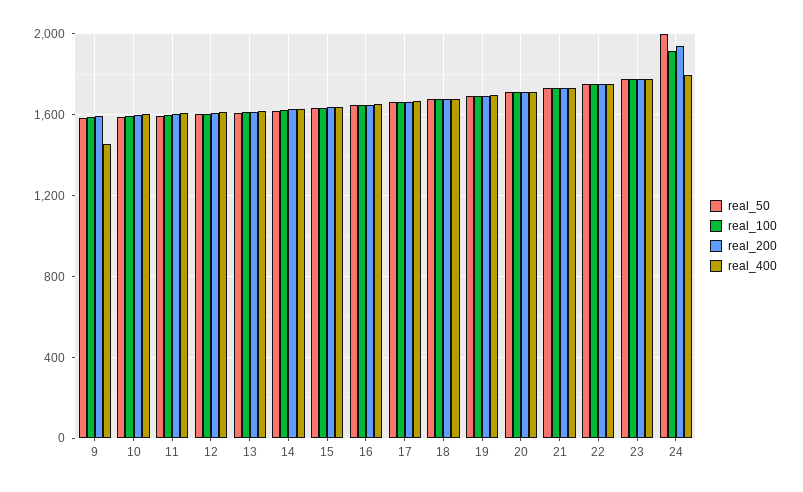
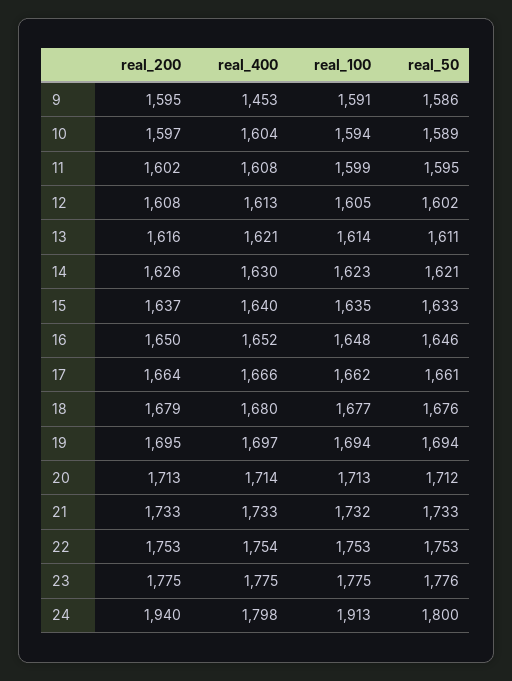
real_50, 24: 2000 -> 1800

